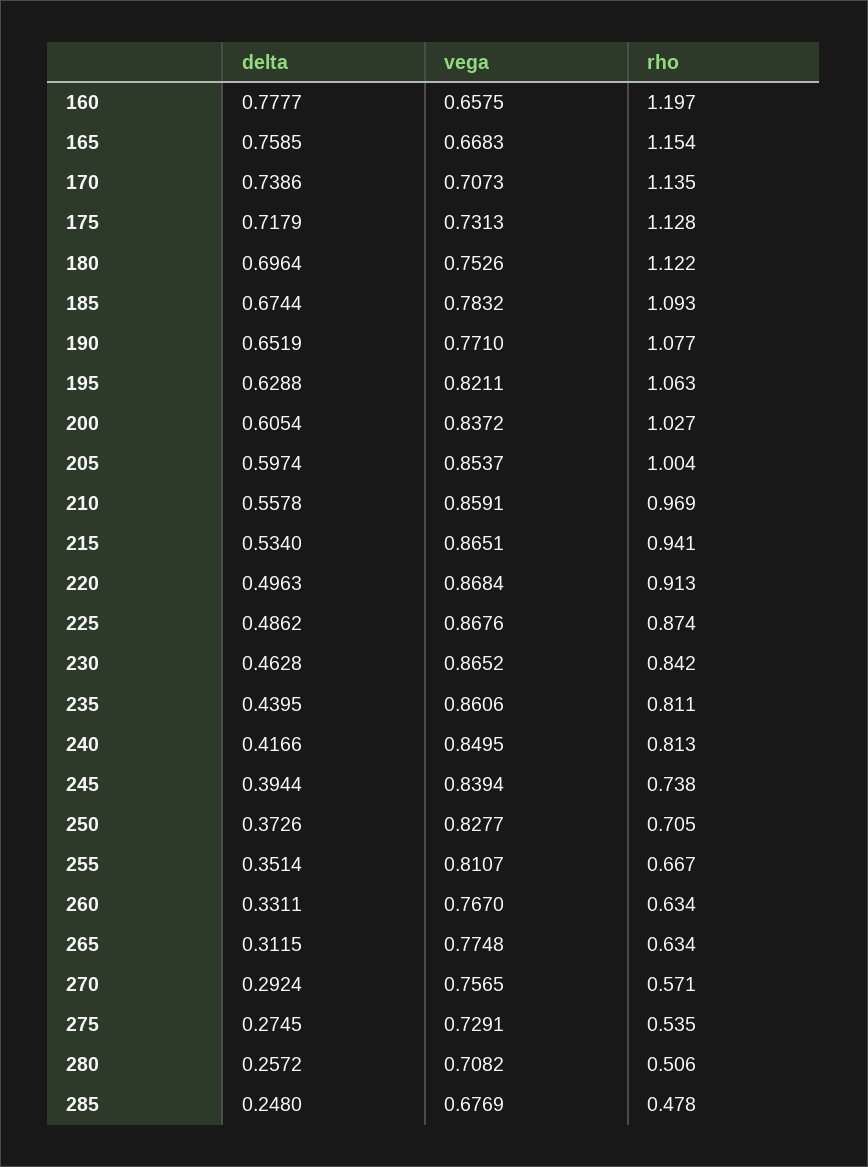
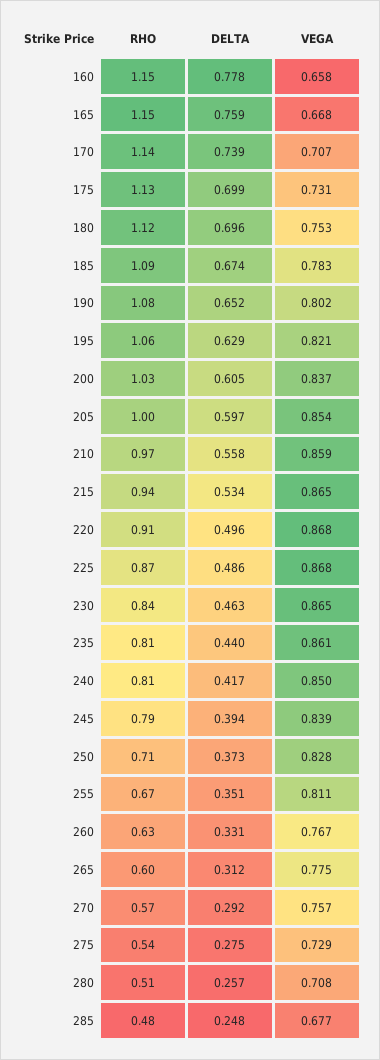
rho, 160: 1.197 -> 1.15
delta, 175: 0.7179 -> 0.699
vega, 190: 0.771 -> 0.802
rho, 245: 0.738 -> 0.79
rho, 265: 0.634 -> 0.6

